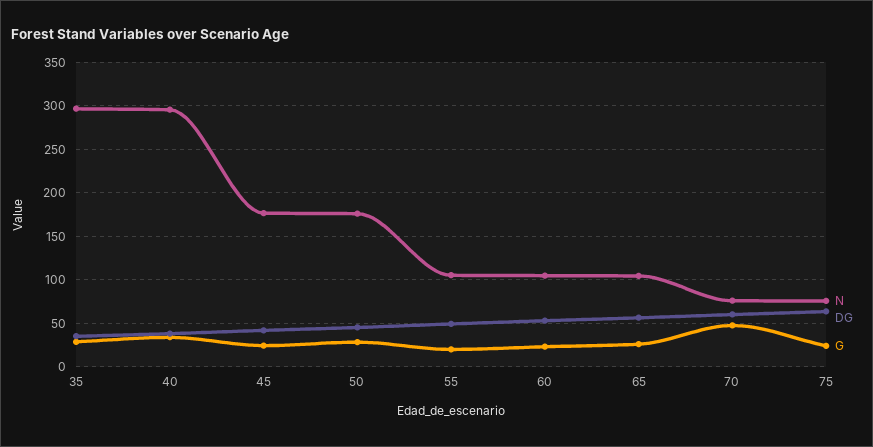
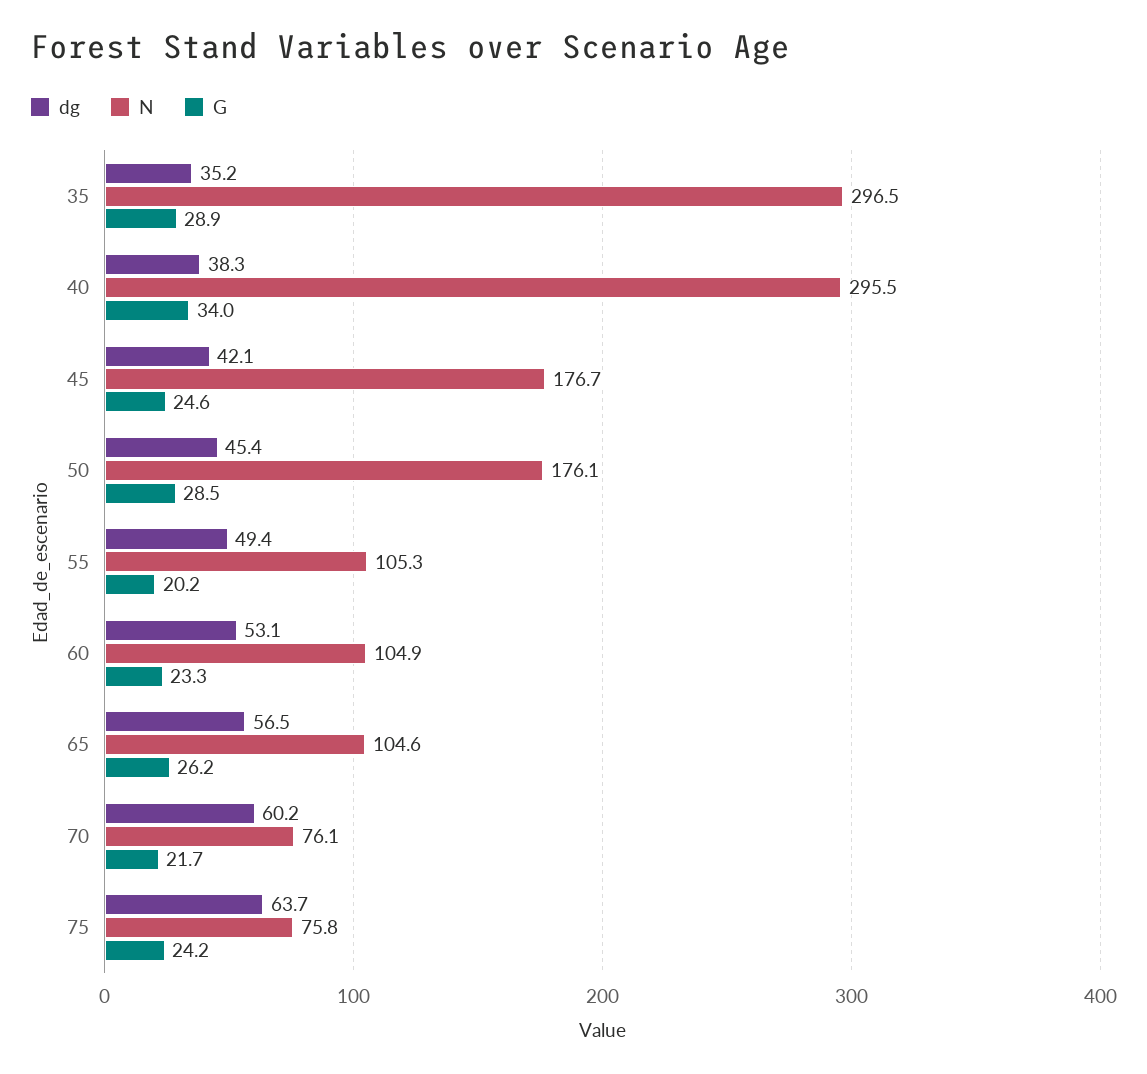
G, 70: 50 -> 21.7

